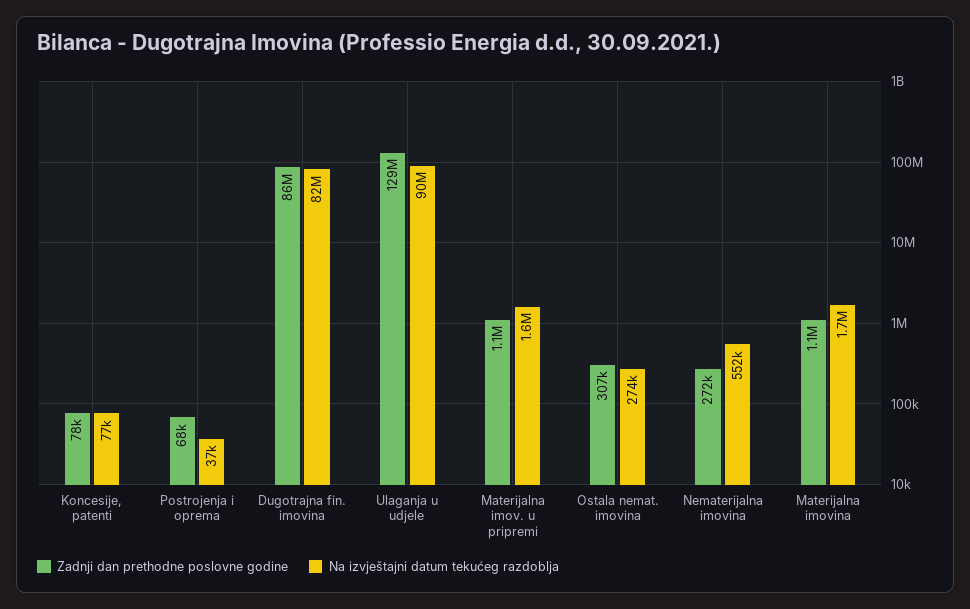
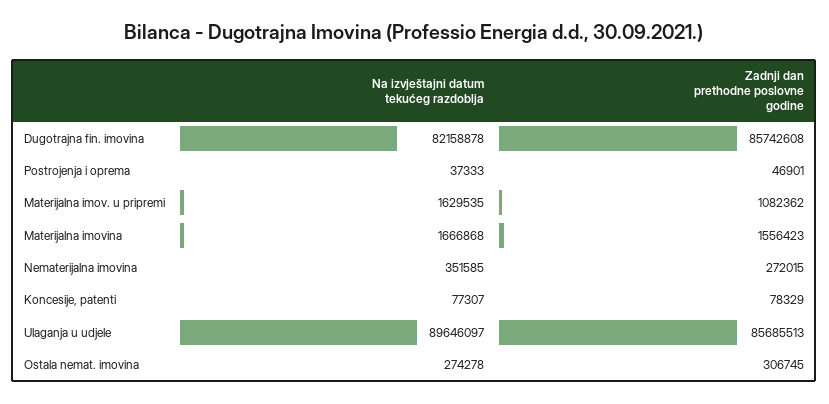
Zadnji dan prethodne poslovne godine, Postrojenja i oprema: 68000 -> 46901
Zadnji dan prethodne poslovne godine, Ulaganja u udjele: 129000000 -> 85685513
Na izvještajni datum tekućeg razdoblja, Nematerijalna imovina: 552000 -> 351585
Zadnji dan prethodne poslovne godine, Materijalna imovina: 1100000 -> 1556423

